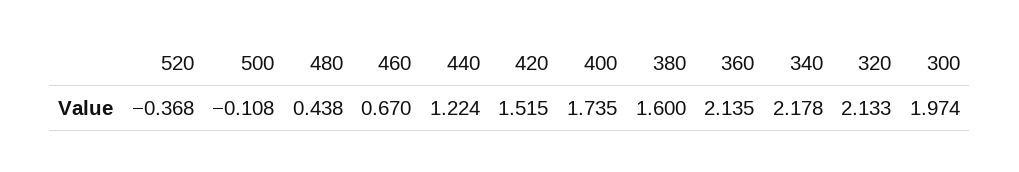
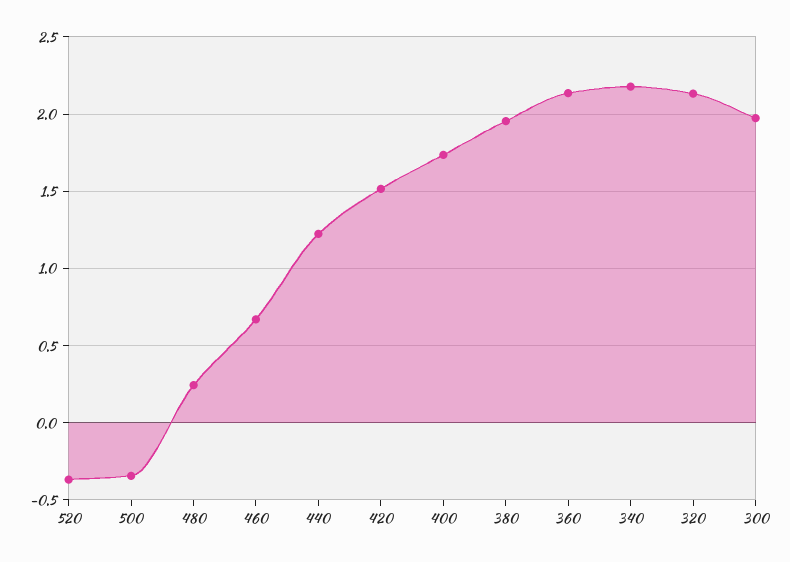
500: -0.108 -> -0.35
480: 0.438 -> 0.25
380: 1.6 -> 1.95

